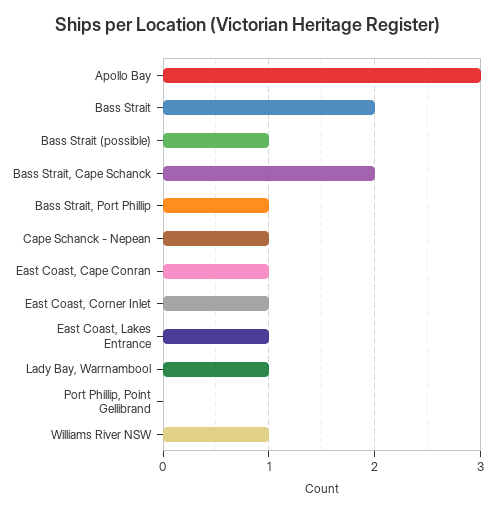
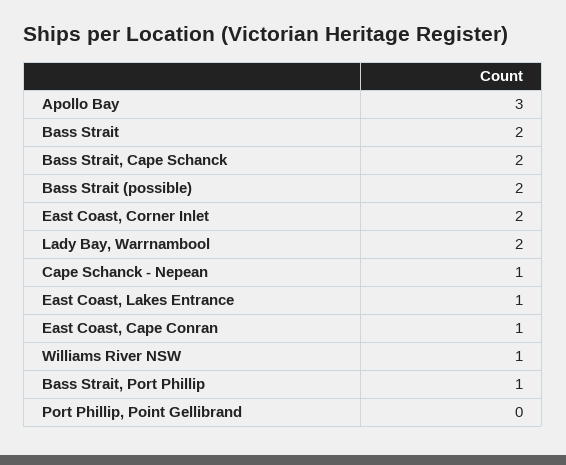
Bass Strait (possible): 1 -> 2
East Coast, Corner Inlet: 1 -> 2
Lady Bay, Warrnambool: 1 -> 2

